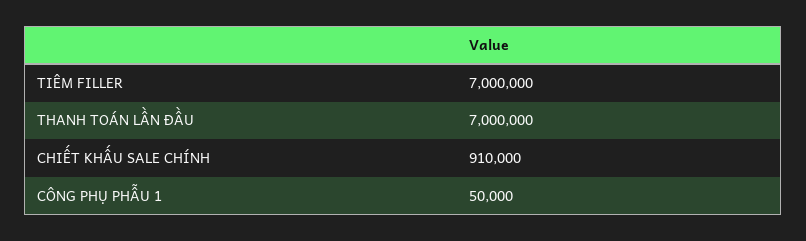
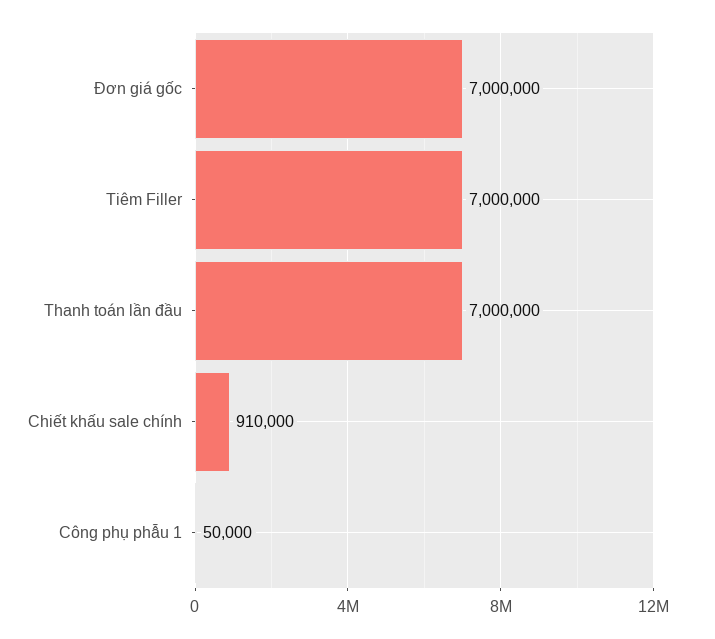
Đơn giá gốc: none -> 7000000

